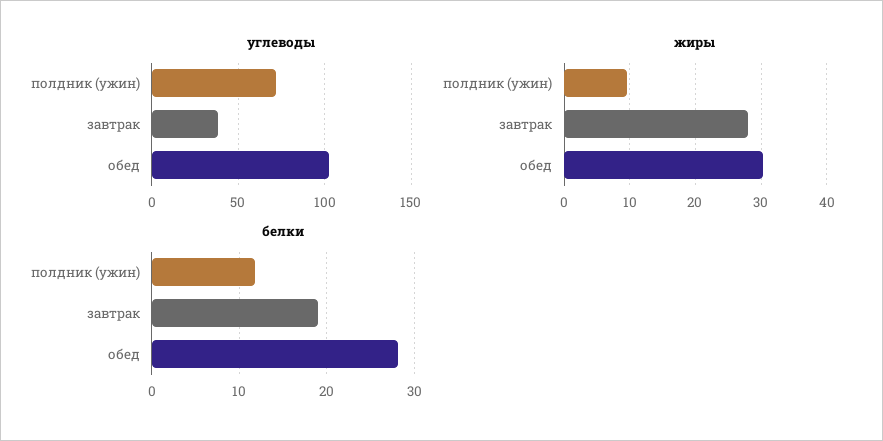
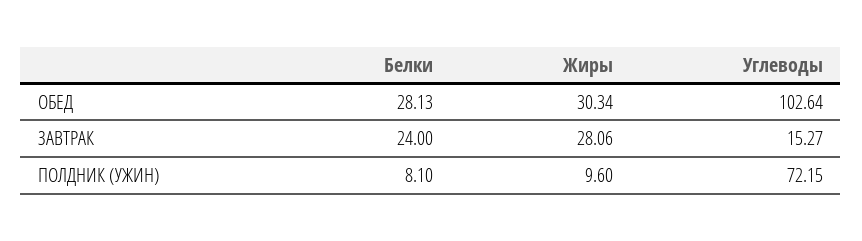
углеводы, завтрак: 40 -> 15.27
белки, полдник (ужин): 12 -> 8.1
белки, завтрак: 19 -> 24

